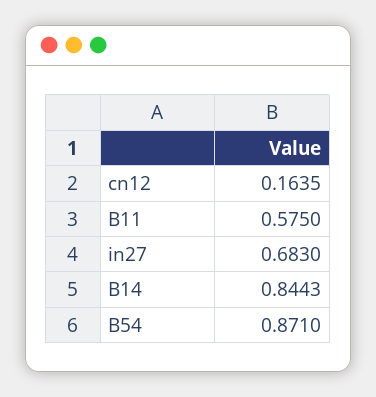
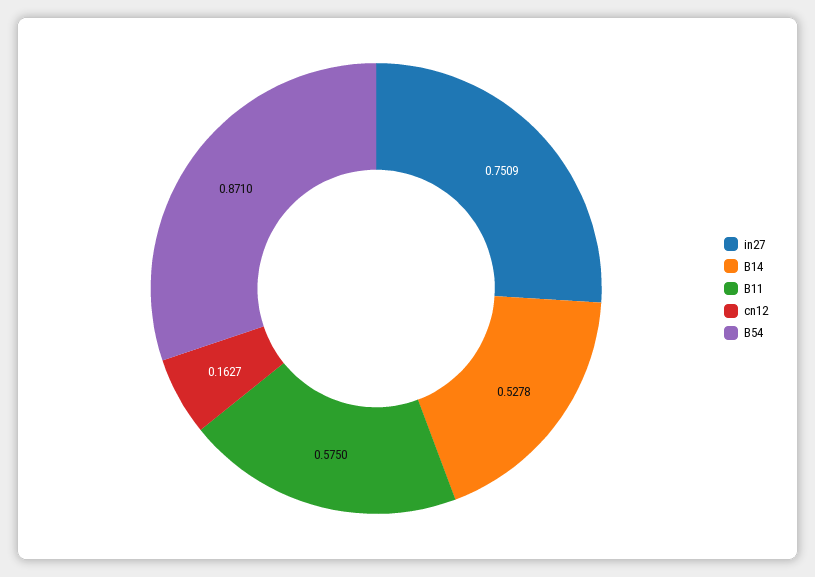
cn12: 0.1635 -> 0.1627
in27: 0.683 -> 0.7509
B14: 0.8443 -> 0.5278

